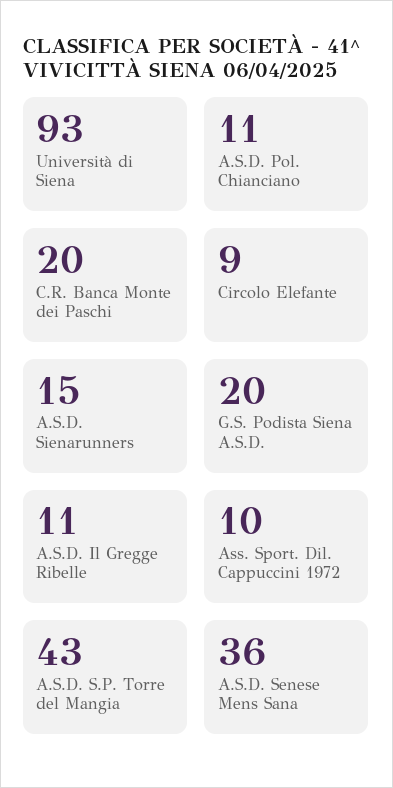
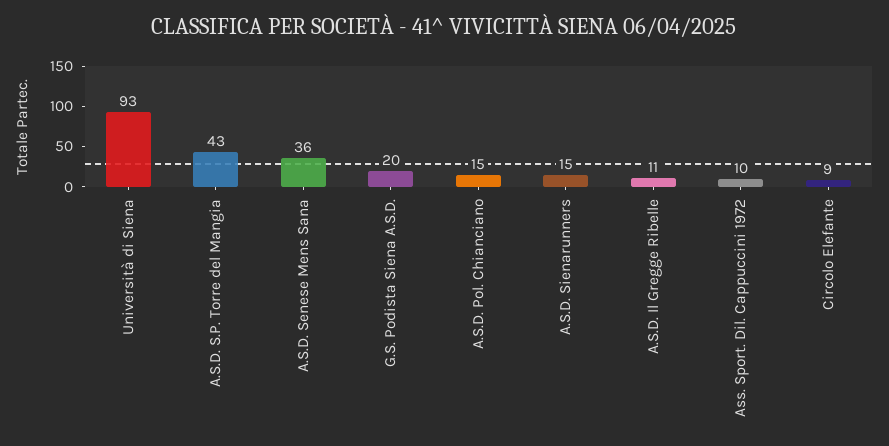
A.S.D. Pol. Chianciano: 11 -> 15
C.R. Banca Monte dei Paschi: 20 -> none

